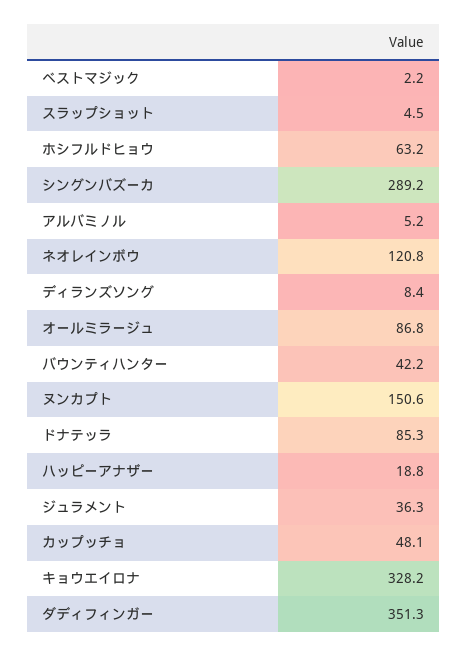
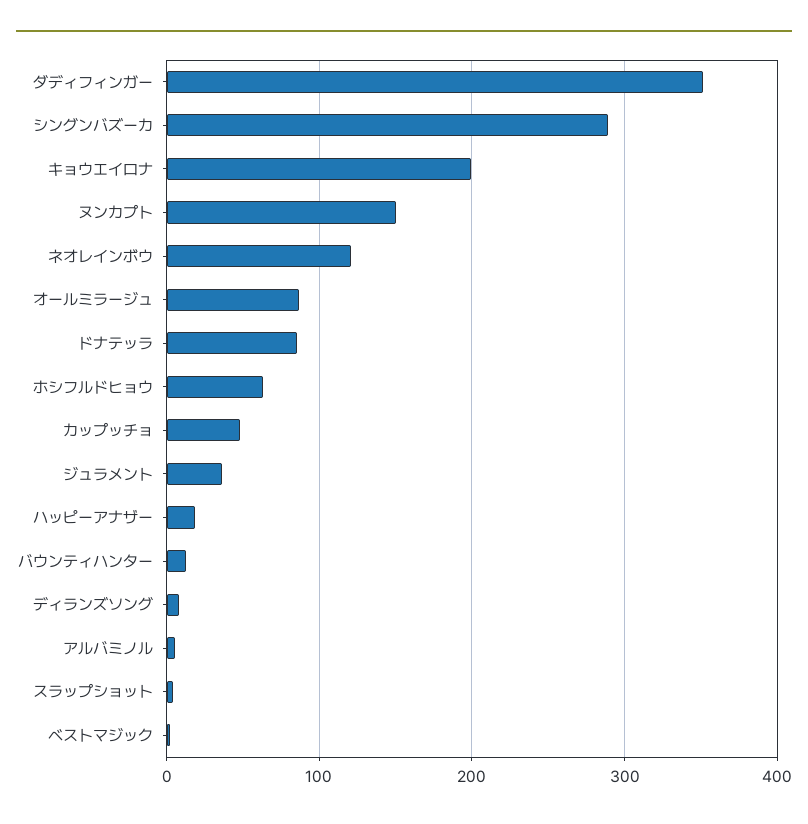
バウンティハンター: 42.2 -> 10
キョウエイロナ: 328.2 -> 200

